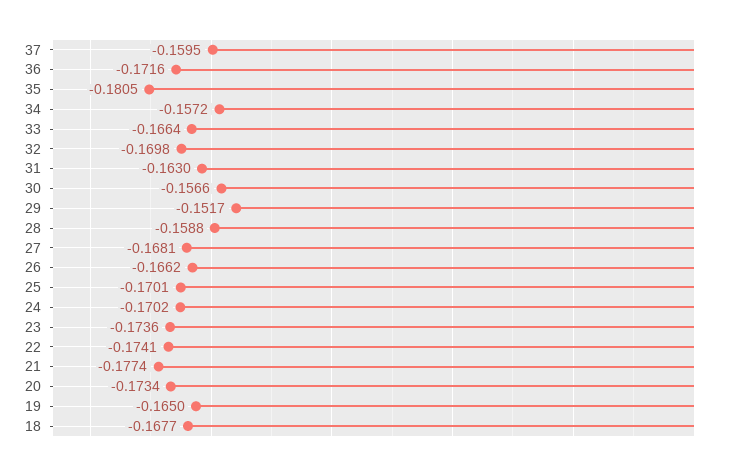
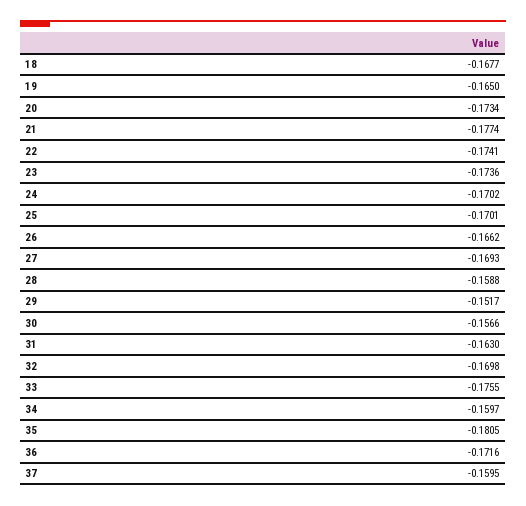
34: -0.1572 -> -0.1597
33: -0.1664 -> -0.1755
27: -0.1681 -> -0.1693

